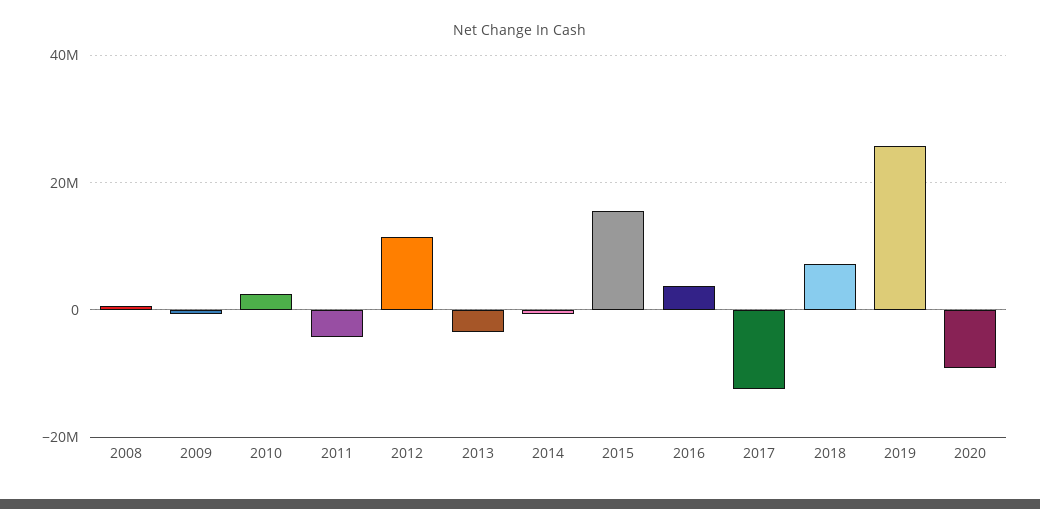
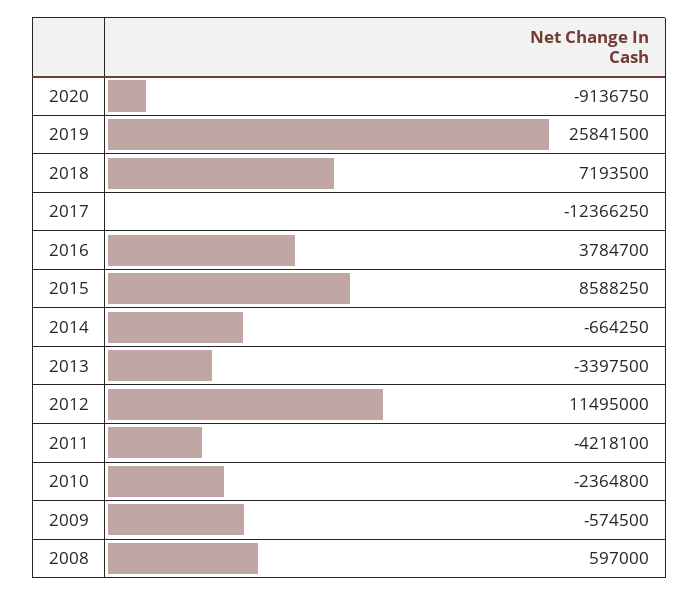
2010: 2000000 -> -2364800
2015: 16000000 -> 8588250

